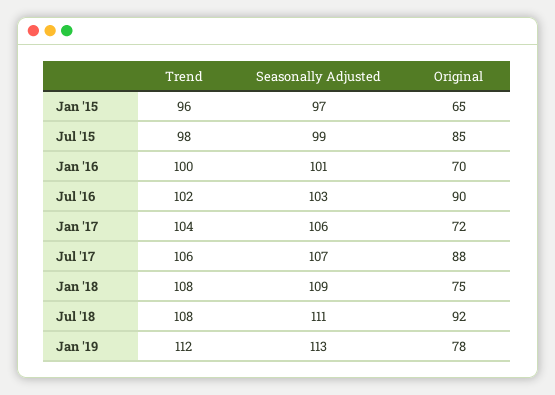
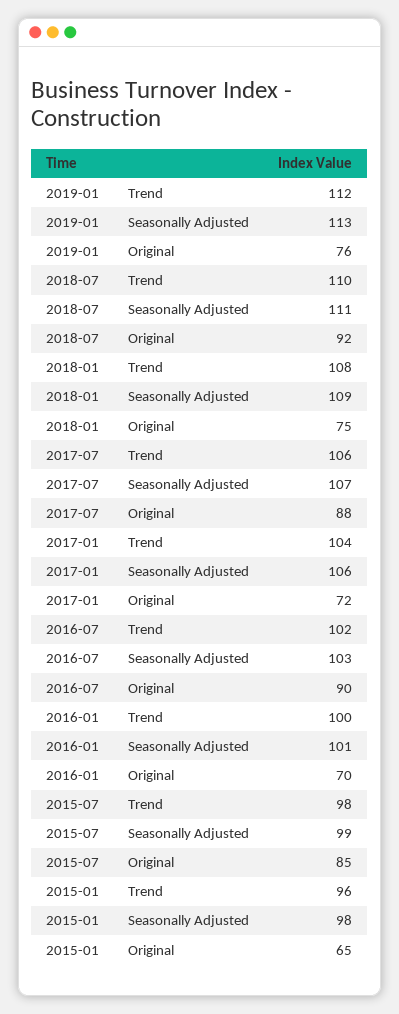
Seasonally Adjusted, Jan '15: 97 -> 98
Trend, Jul '18: 108 -> 110
Original, Jan '19: 78 -> 76

